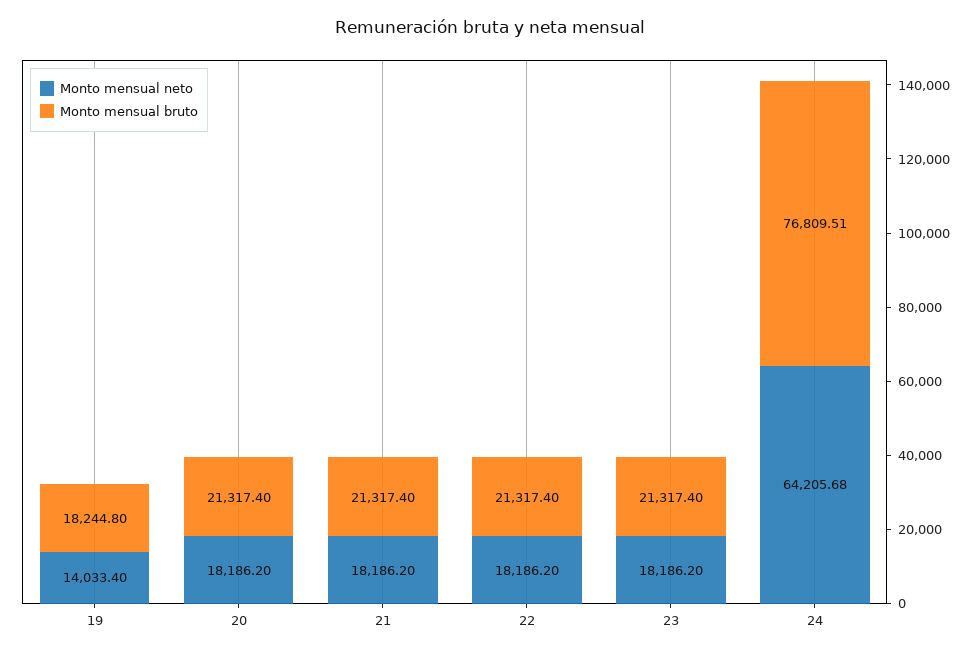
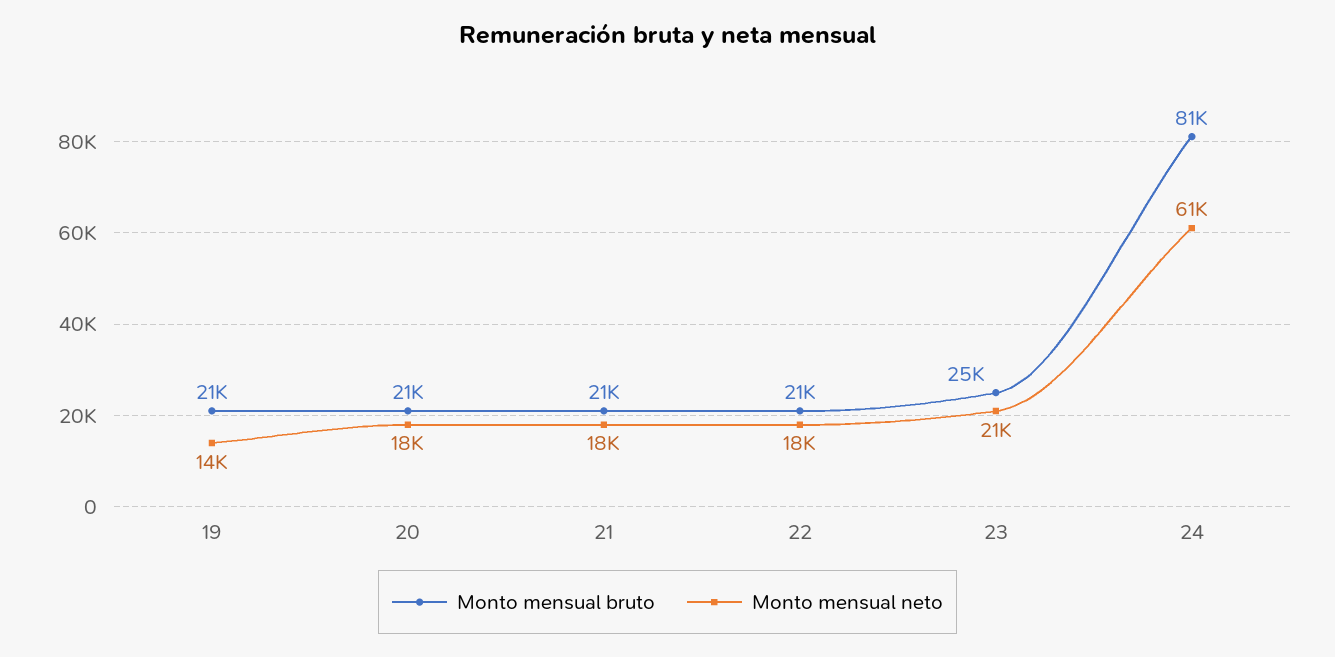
Monto mensual bruto, 19: 18244.8 -> 21000
Monto mensual neto, 23: 18186.2 -> 21000
Monto mensual bruto, 23: 21317.4 -> 25000
Monto mensual neto, 24: 64205.68 -> 61000
Monto mensual bruto, 24: 76809.51 -> 81000

